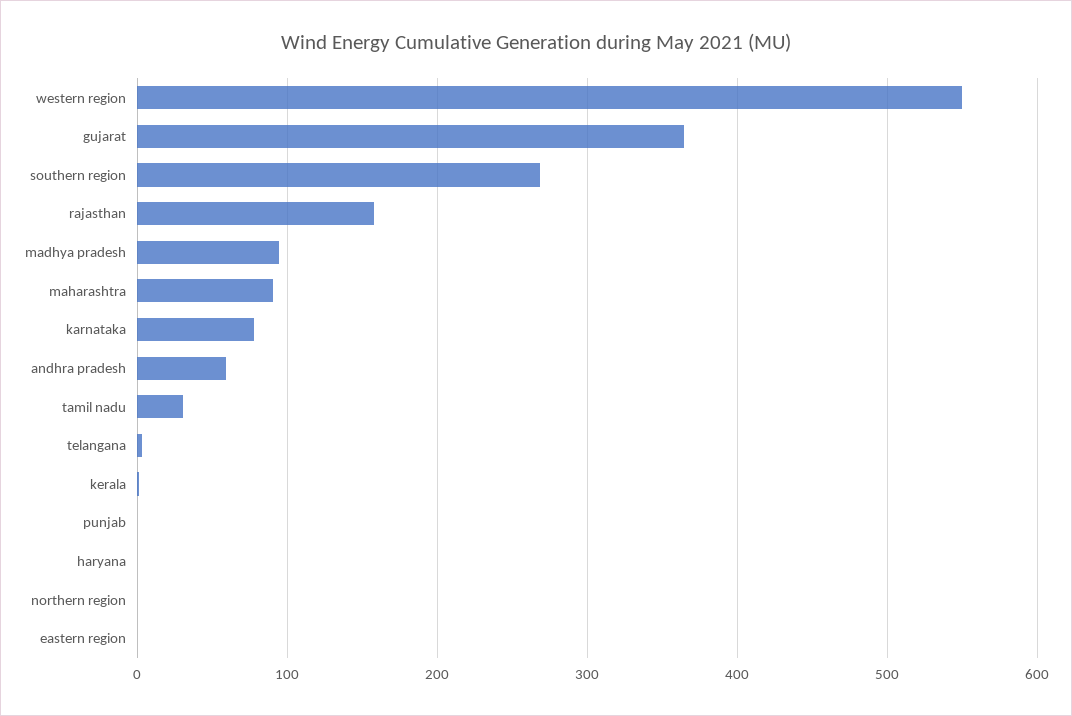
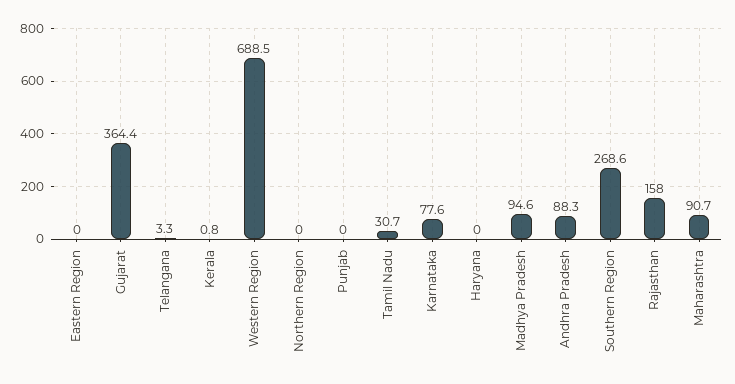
western region: 550 -> 688.5
andhra pradesh: 60 -> 88.3

